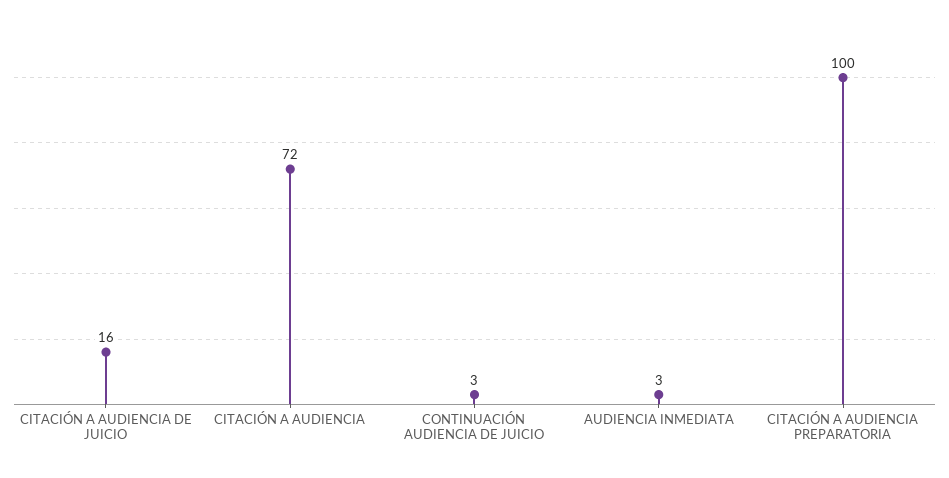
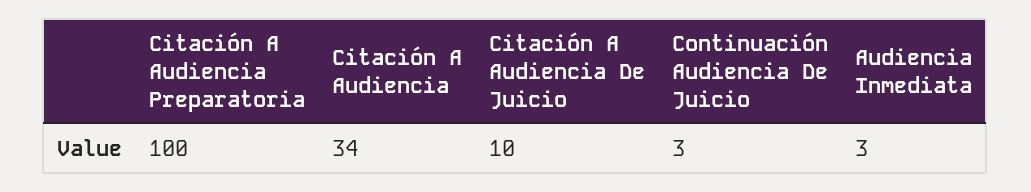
CITACIÓN A AUDIENCIA DE JUICIO: 16 -> 10
CITACIÓN A AUDIENCIA: 72 -> 34

